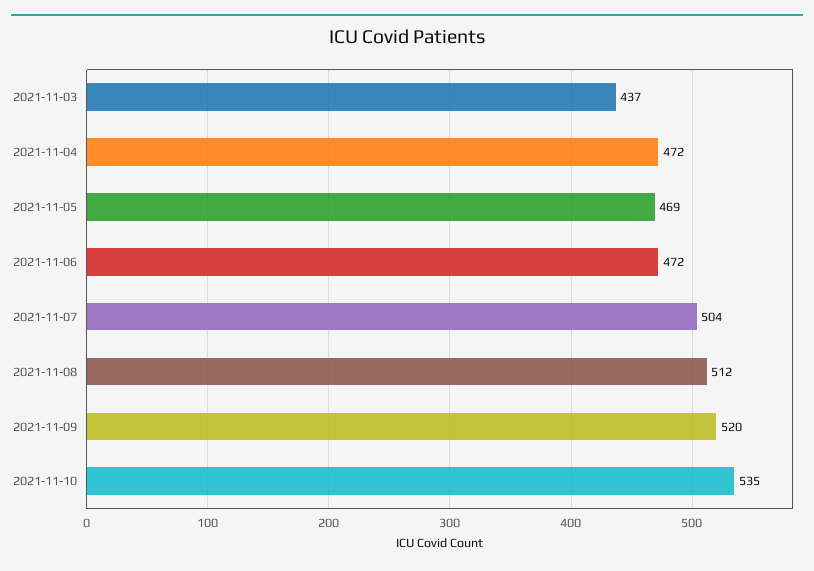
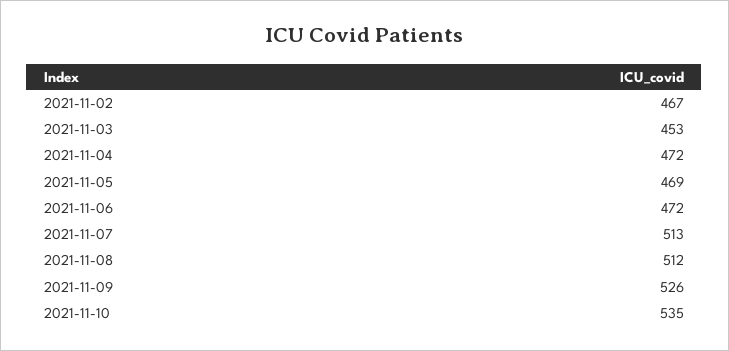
2021-11-03: 437 -> 453
2021-11-07: 504 -> 513
2021-11-09: 520 -> 526
2021-11-02: none -> 467

